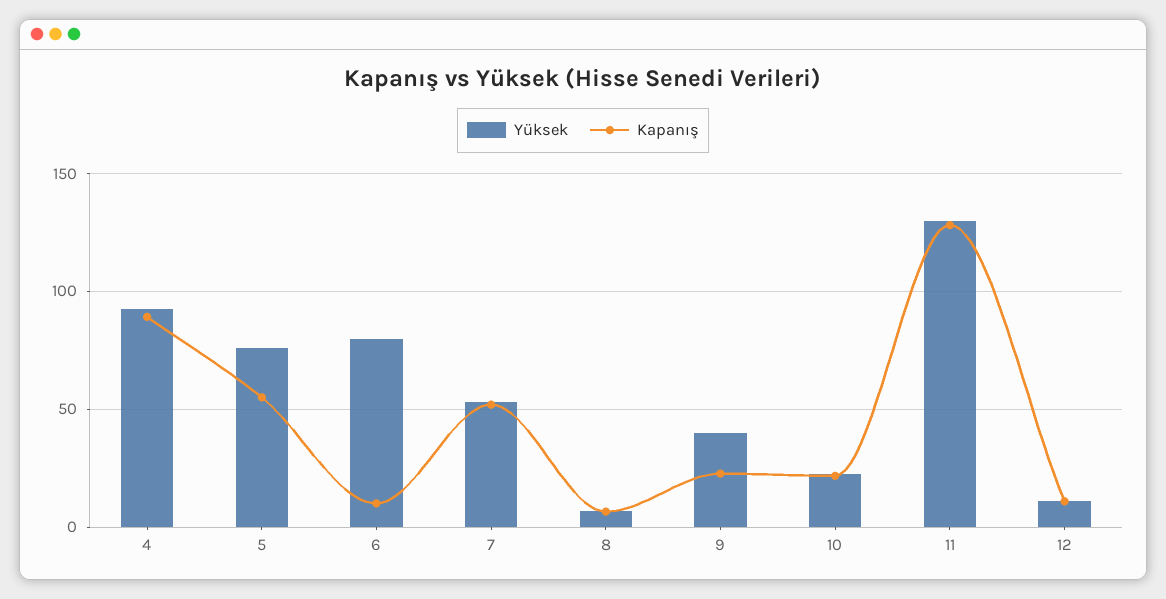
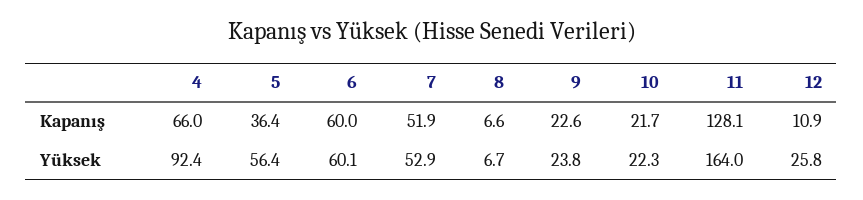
Kapanış, 4: 90 -> 66
Yüksek, 5: 75 -> 56.4
Kapanış, 5: 55 -> 36.4
Yüksek, 6: 80 -> 60.1
Kapanış, 6: 10 -> 60
Yüksek, 9: 40 -> 23.8
Yüksek, 11: 130 -> 164
Yüksek, 12: 10 -> 25.8

